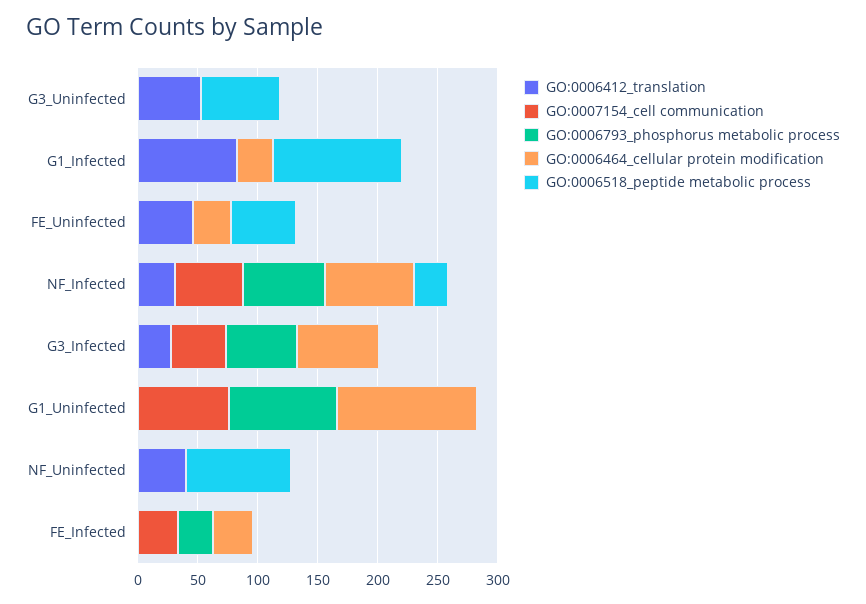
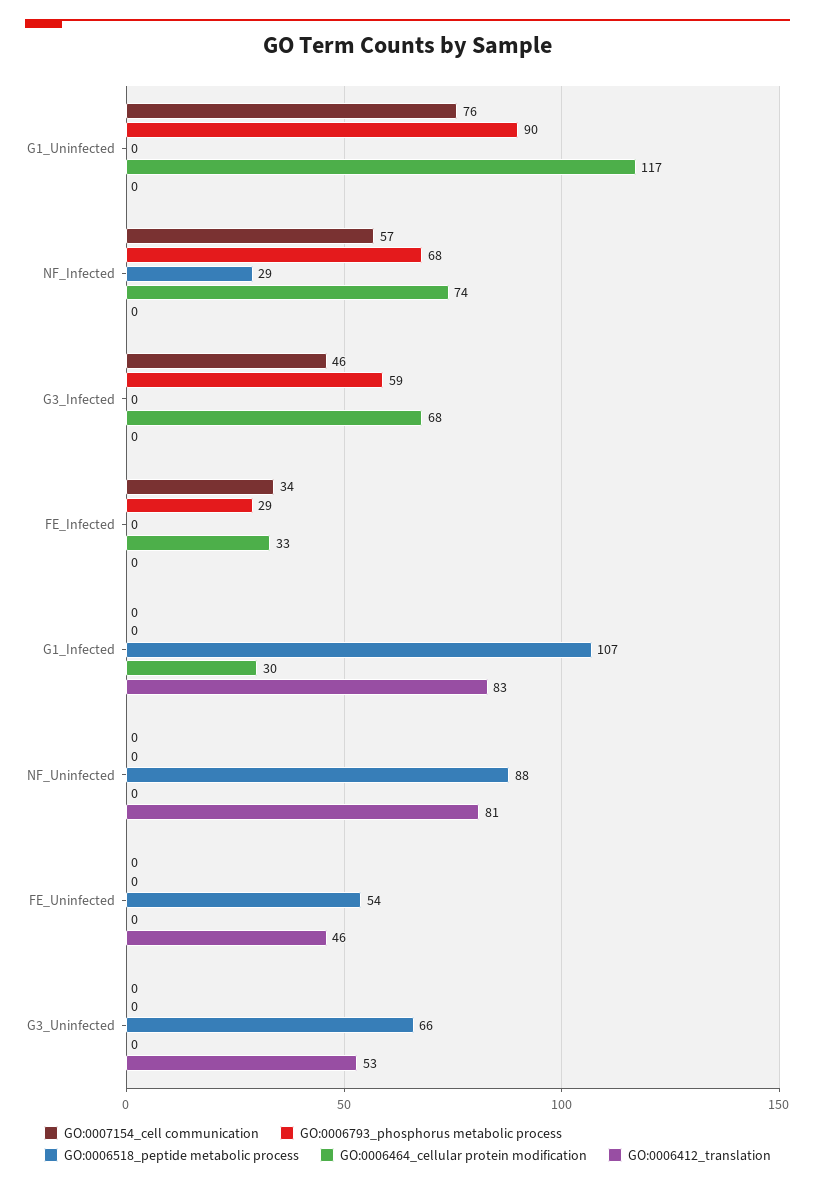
GO:0006464_cellular protein modification, FE_Uninfected: 30 -> 0
GO:0006412_translation, NF_Infected: 30 -> 0
GO:0006412_translation, G3_Infected: 30 -> 0
GO:0006412_translation, NF_Uninfected: 40 -> 81

